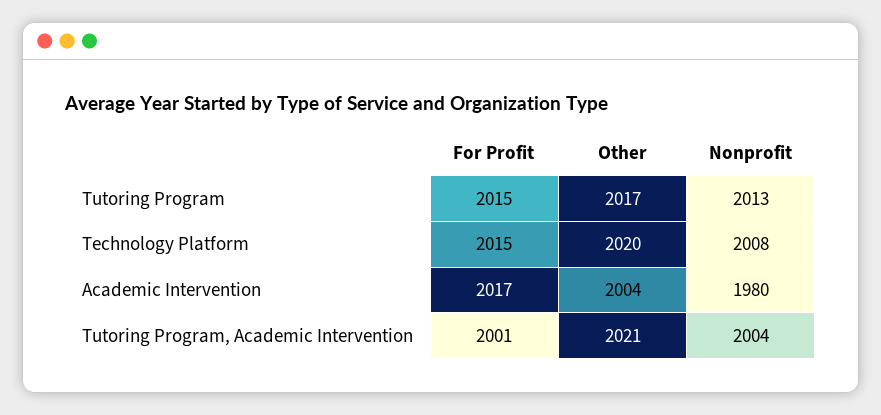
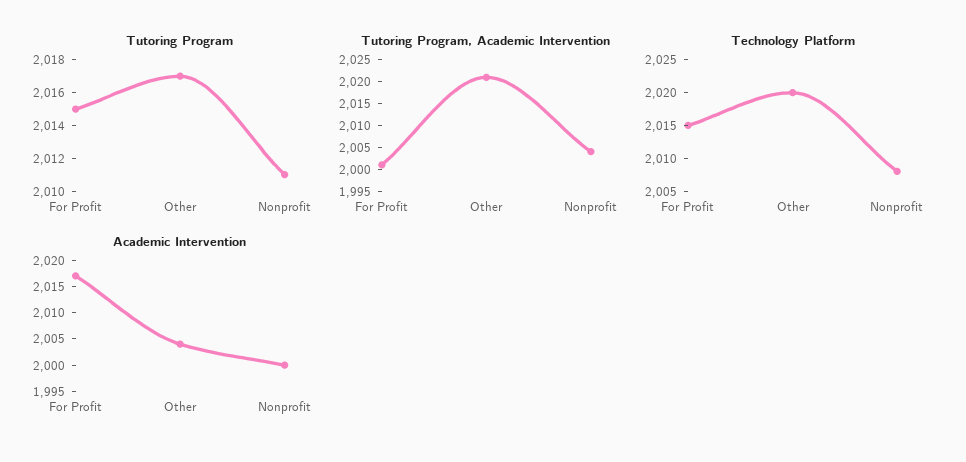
Tutoring Program, Nonprofit: 2013 -> 2011
Academic Intervention, Nonprofit: 1980 -> 2000

